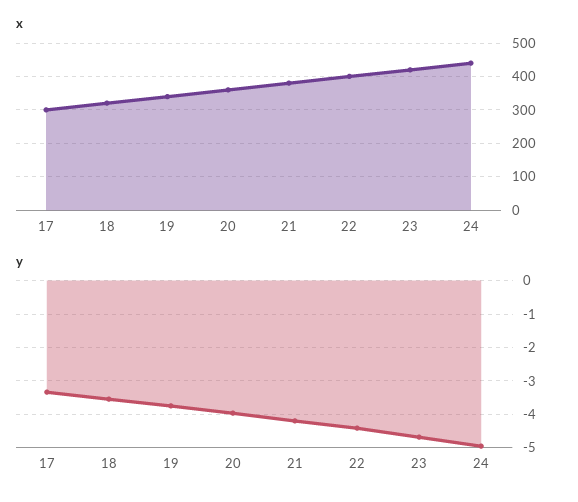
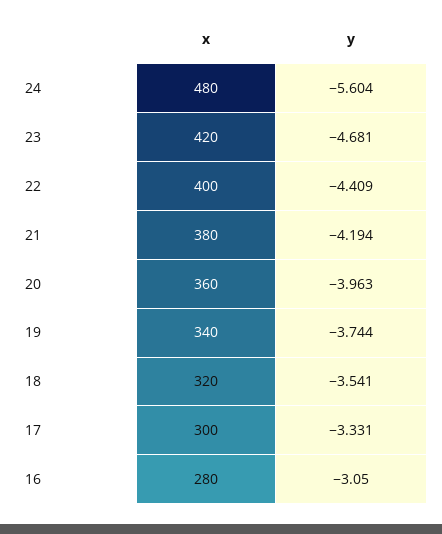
x, 24: 440 -> 480
y, 24: -5 -> -5.604
x, 16: none -> 280
y, 16: none -> -3.05

